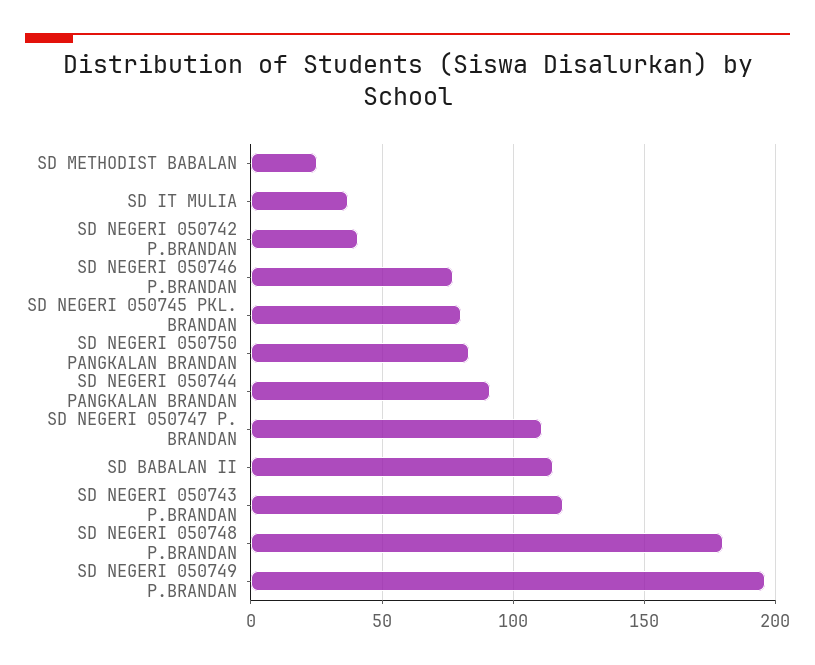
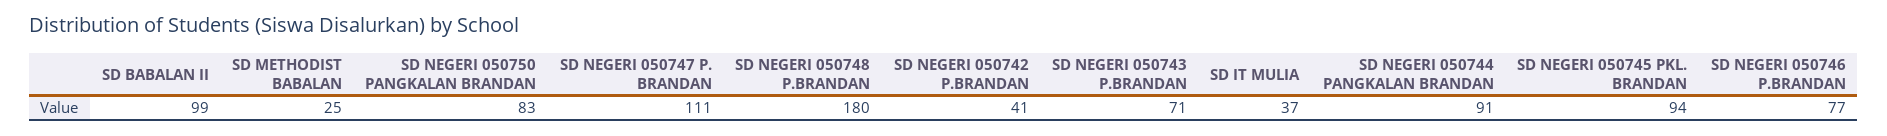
SD NEGERI 050745 PKL. BRANDAN: 80 -> 94
SD BABALAN II: 115 -> 99
SD NEGERI 050743 P.BRANDAN: 120 -> 71
SD NEGERI 050749 P.BRANDAN: 195 -> none

